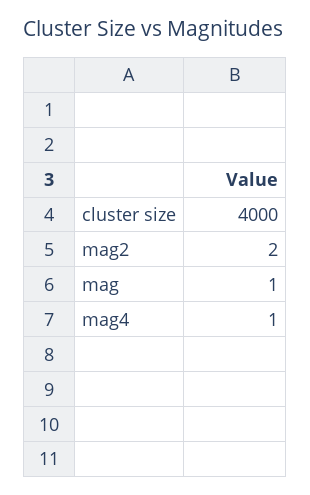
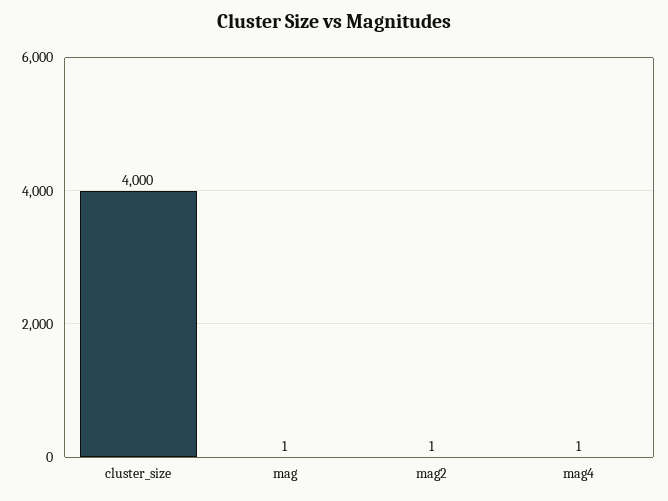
mag2: 2 -> 1

